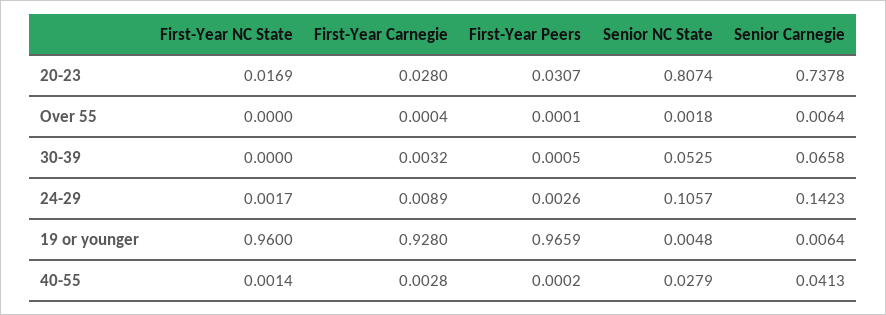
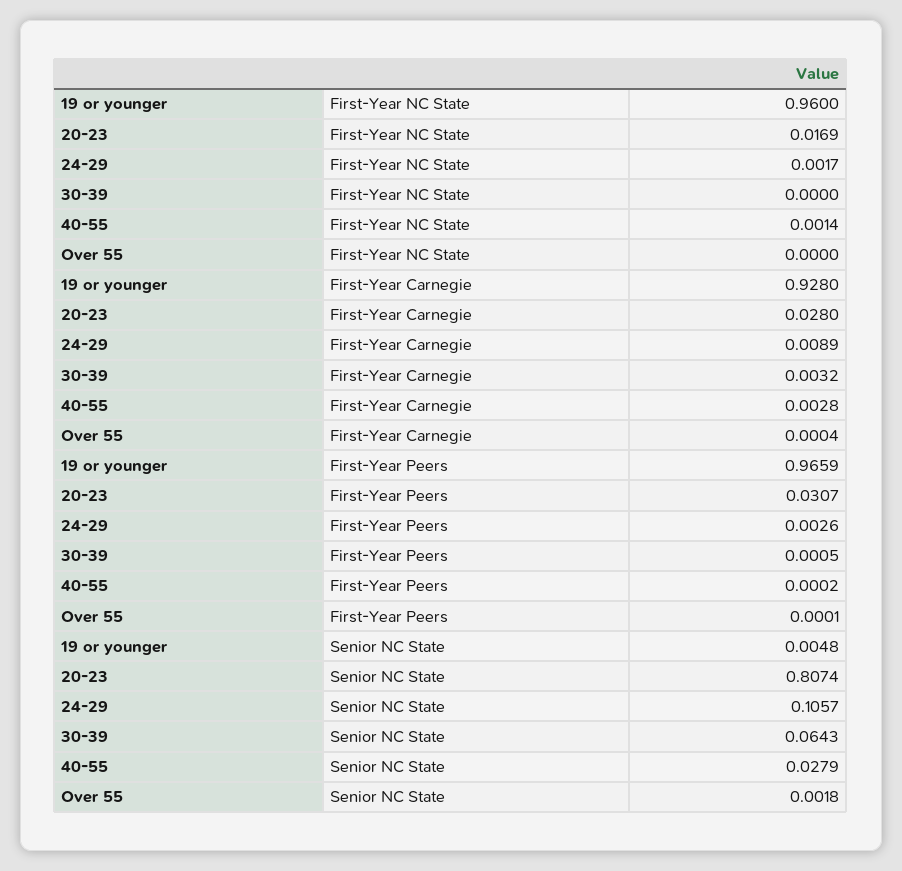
Senior Carnegie, 20-23: 0.7378 -> none
Senior Carnegie, Over 55: 0.0064 -> none
Senior NC State, 30-39: 0.0525 -> 0.0643
Senior Carnegie, 30-39: 0.0658 -> none
Senior Carnegie, 24-29: 0.1423 -> none
Senior Carnegie, 19 or younger: 0.0064 -> none
Senior Carnegie, 40-55: 0.0413 -> none

